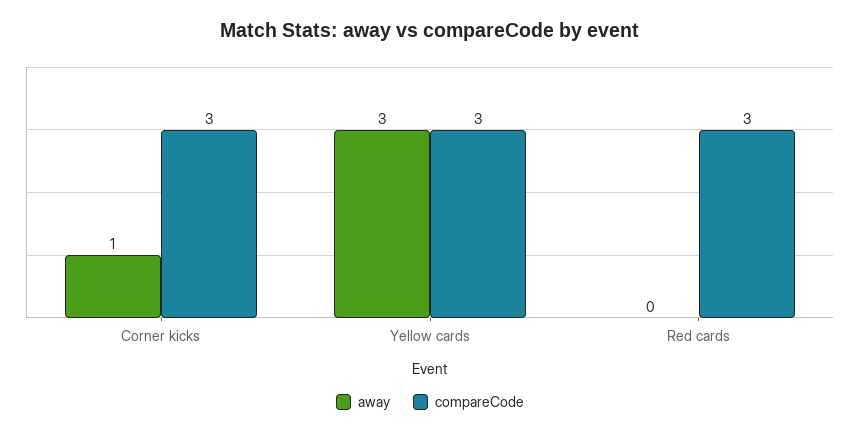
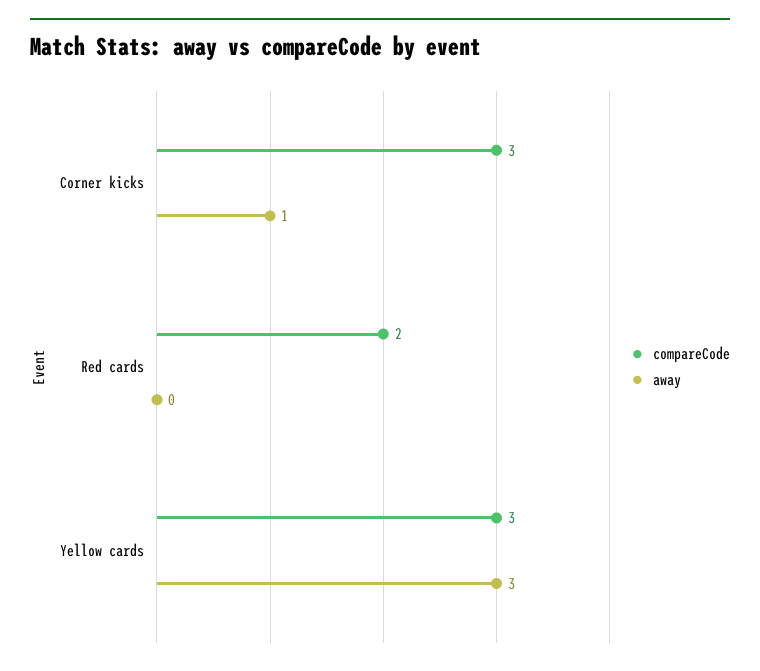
compareCode, Red cards: 3 -> 2

